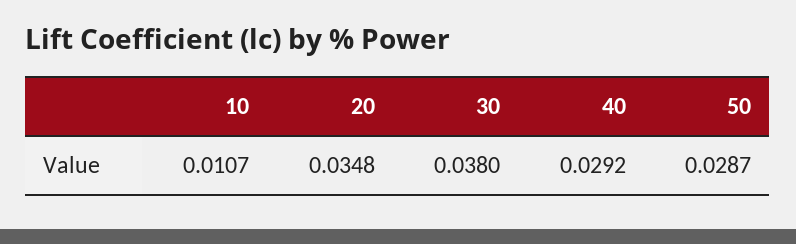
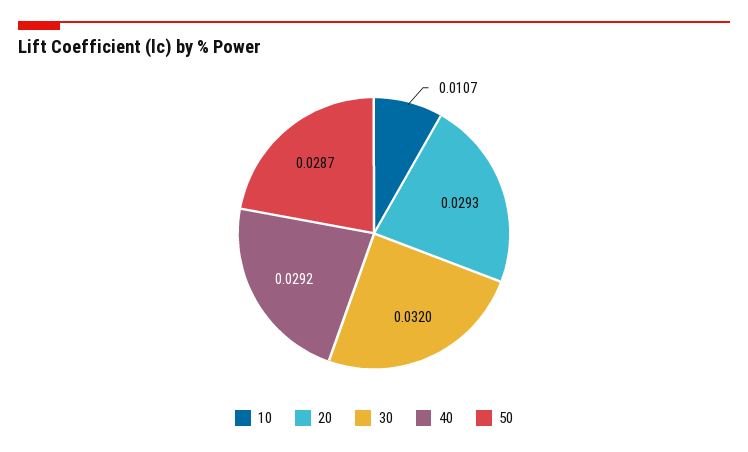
20: 0.0348 -> 0.0293
30: 0.038 -> 0.032

